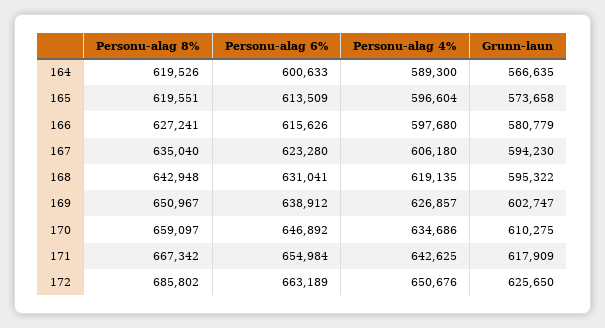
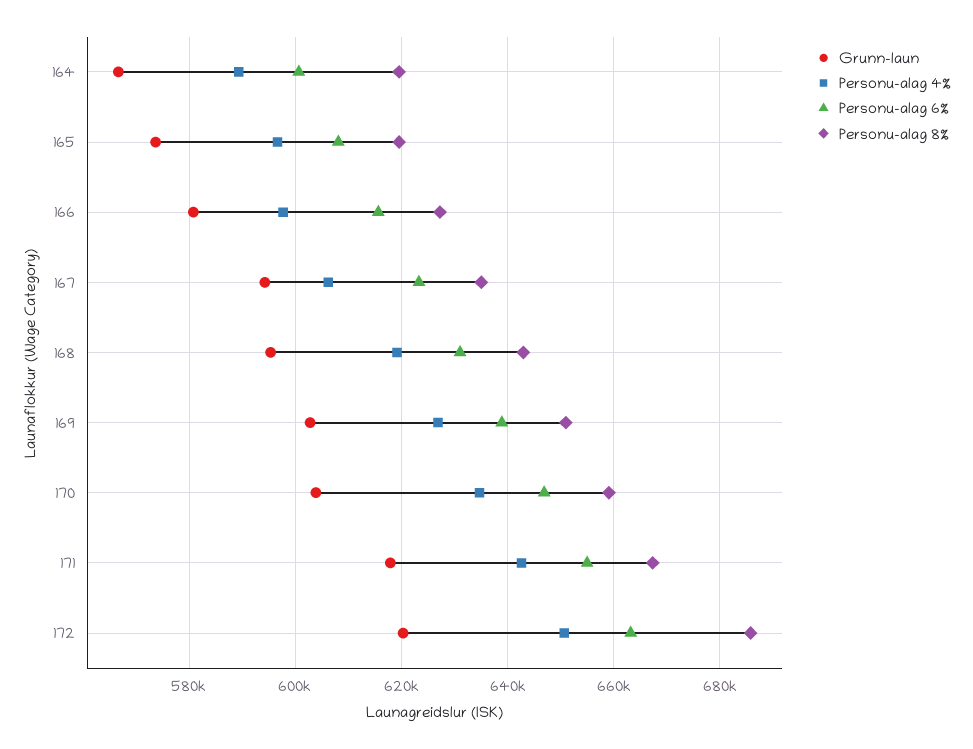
Personu-alag 6%, 165: 613509 -> 608000
Grunn-laun, 170: 610275 -> 604000
Grunn-laun, 172: 625650 -> 620000

